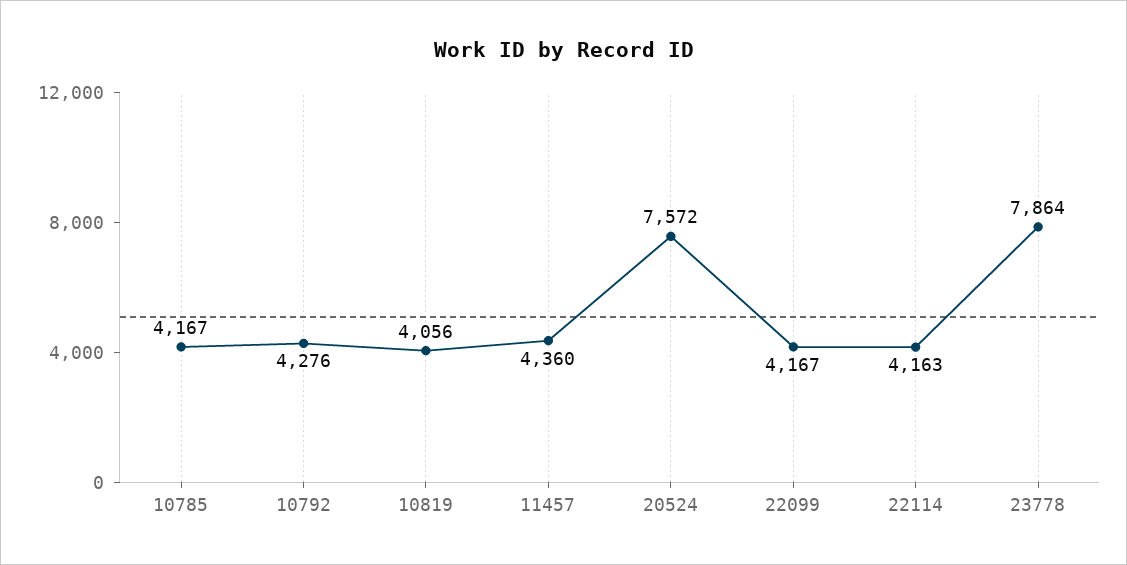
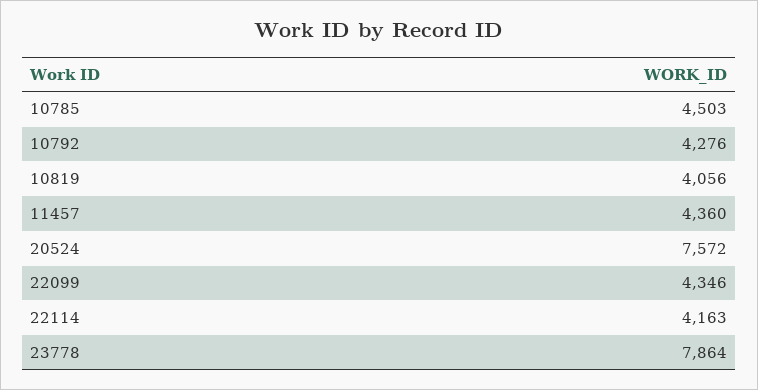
10785: 4167 -> 4503
22099: 4167 -> 4346

